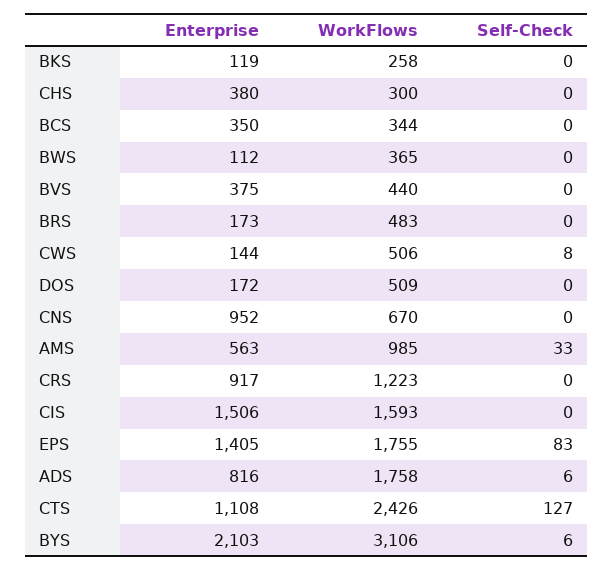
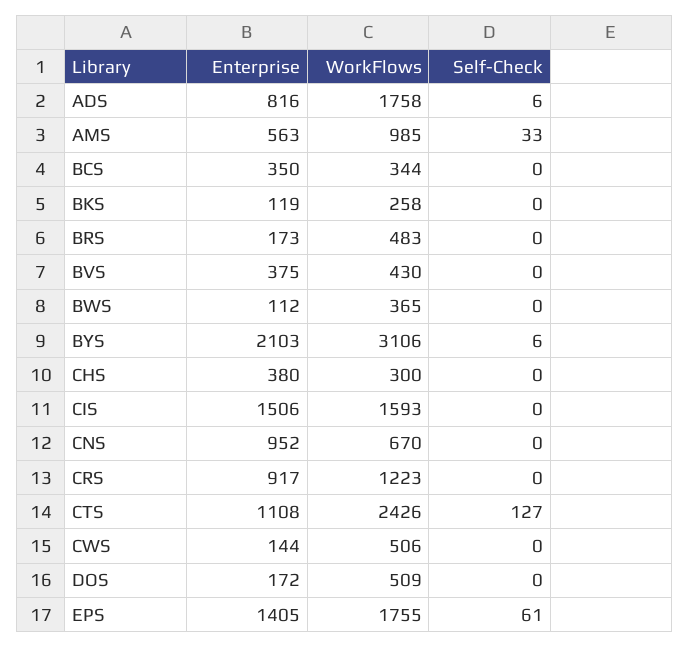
WorkFlows, BVS: 440 -> 430
Self-Check, CWS: 8 -> 0
Self-Check, EPS: 83 -> 61

